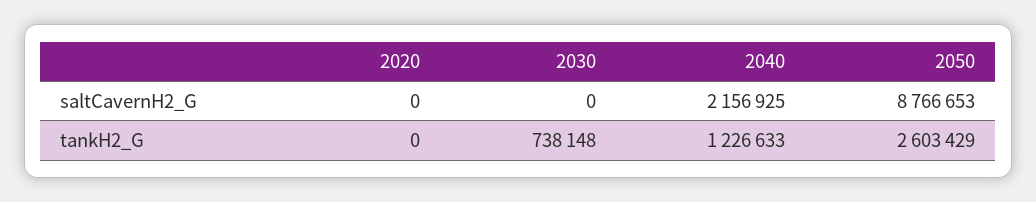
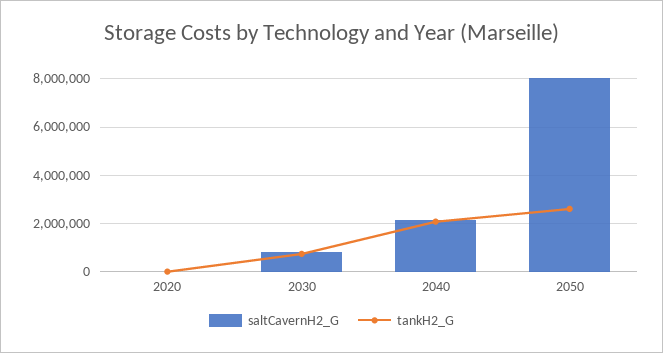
saltCavernH2_G, 2030: 0 -> 750000
saltCavernH2_G, 2050: 8766653 -> 8000000
tankH2_G, 2040: 1226633 -> 2000000

